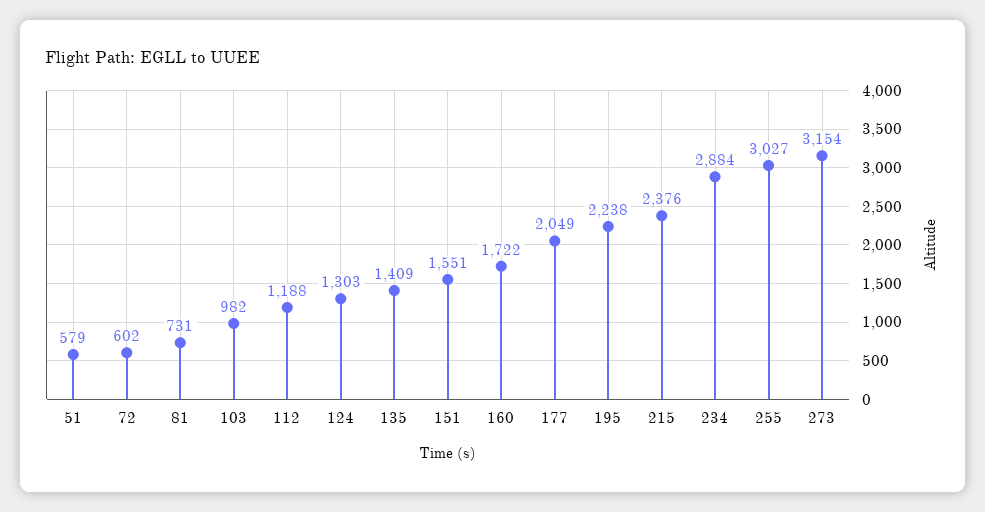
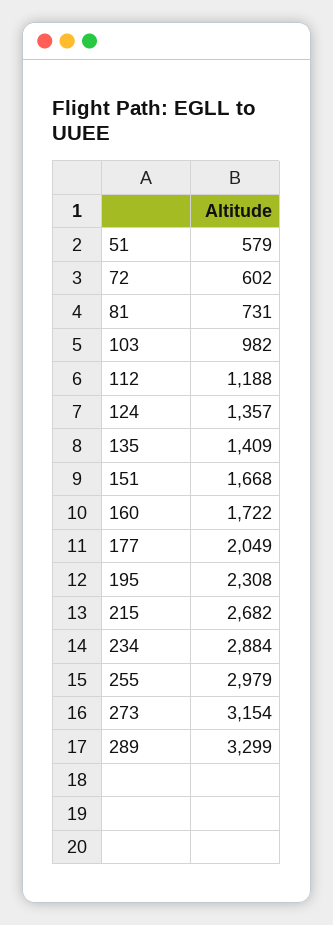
124: 1303 -> 1357
151: 1551 -> 1668
195: 2238 -> 2308
215: 2376 -> 2682
255: 3027 -> 2979
289: none -> 3299

